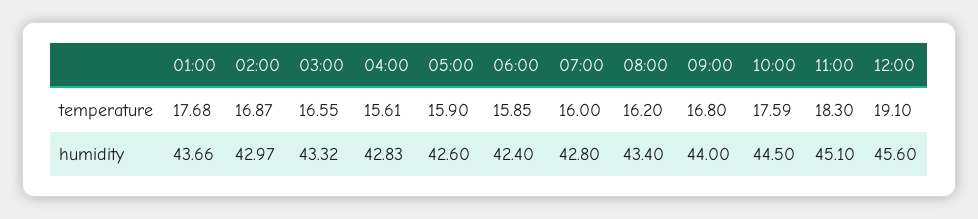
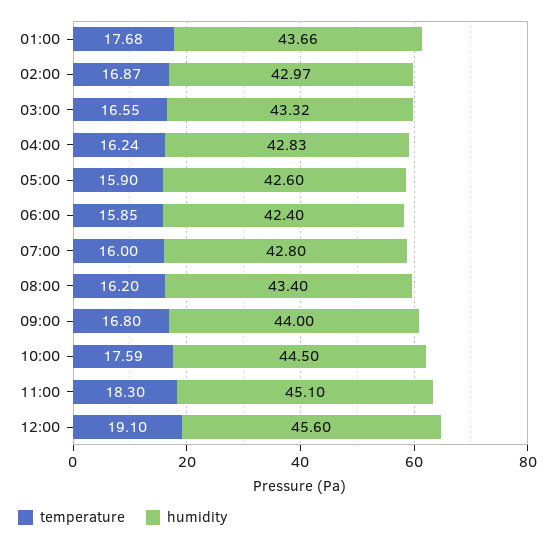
temperature, 04:00: 15.61 -> 16.24

